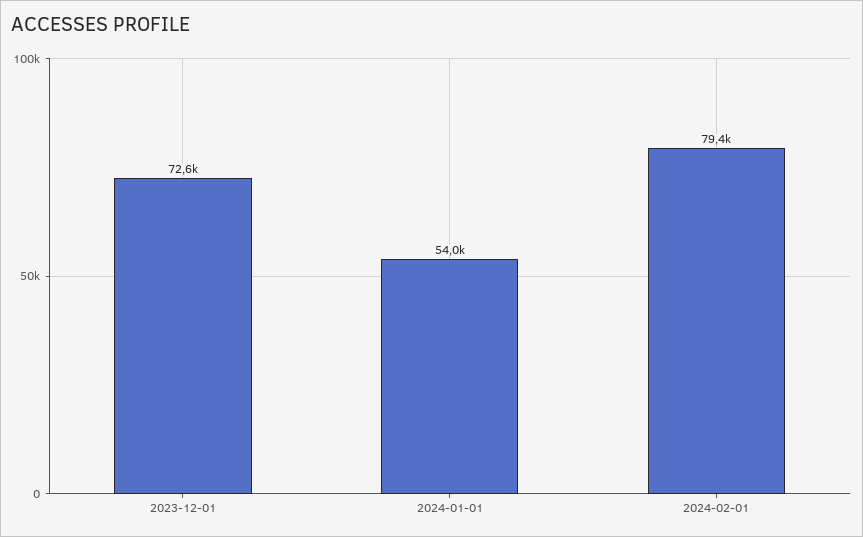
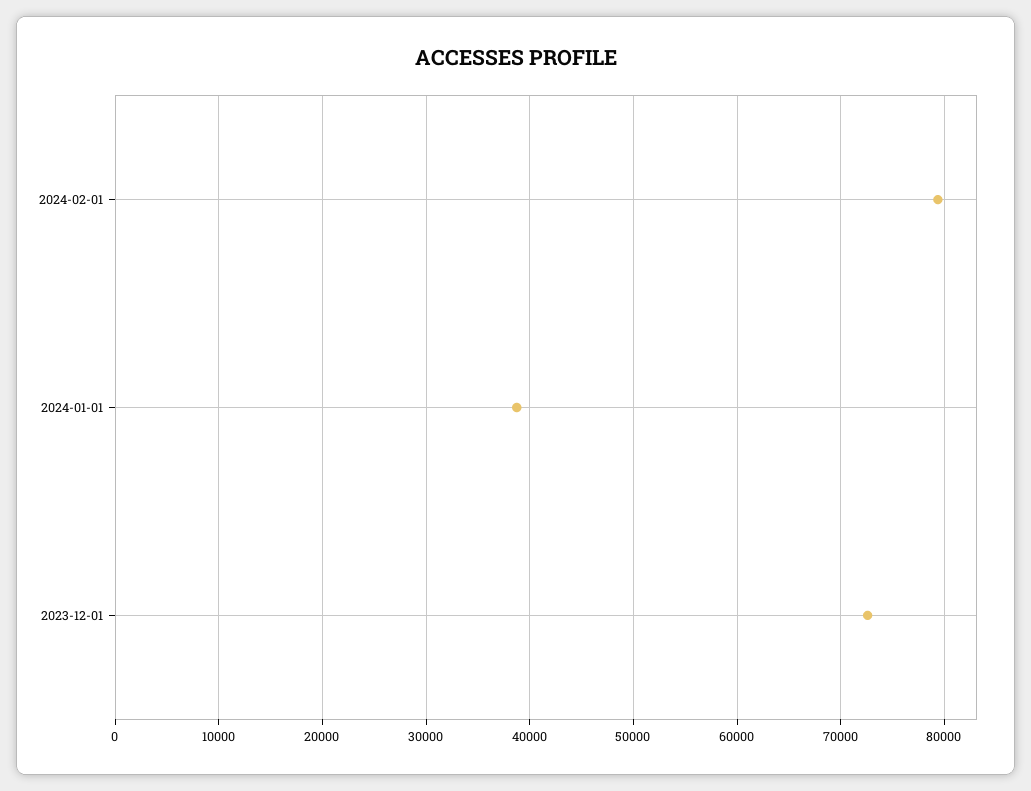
2024-01-01: 54000 -> 39000

